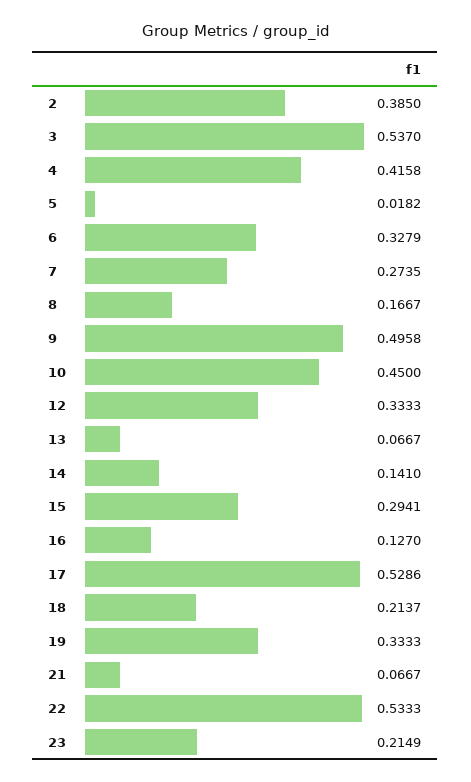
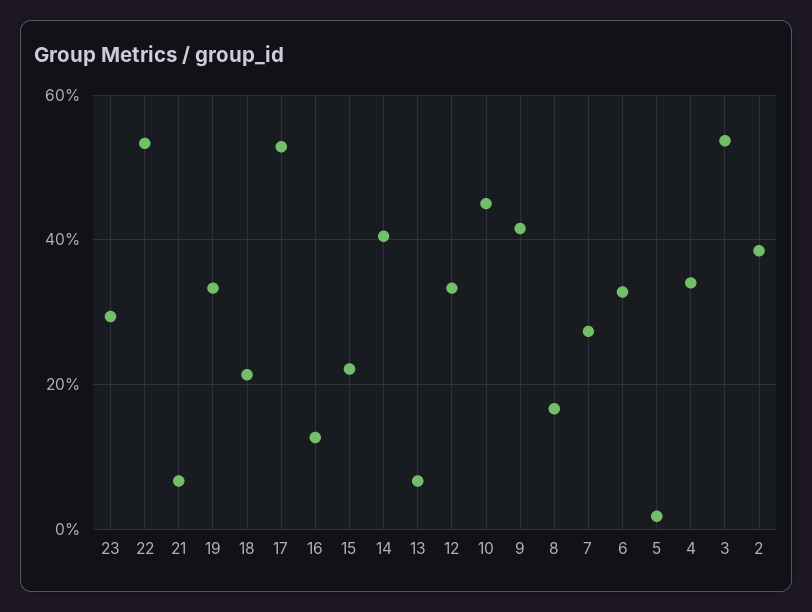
4: 0.4158 -> 0.34
9: 0.4958 -> 0.42
14: 0.141 -> 0.4
15: 0.2941 -> 0.22
23: 0.2149 -> 0.3

